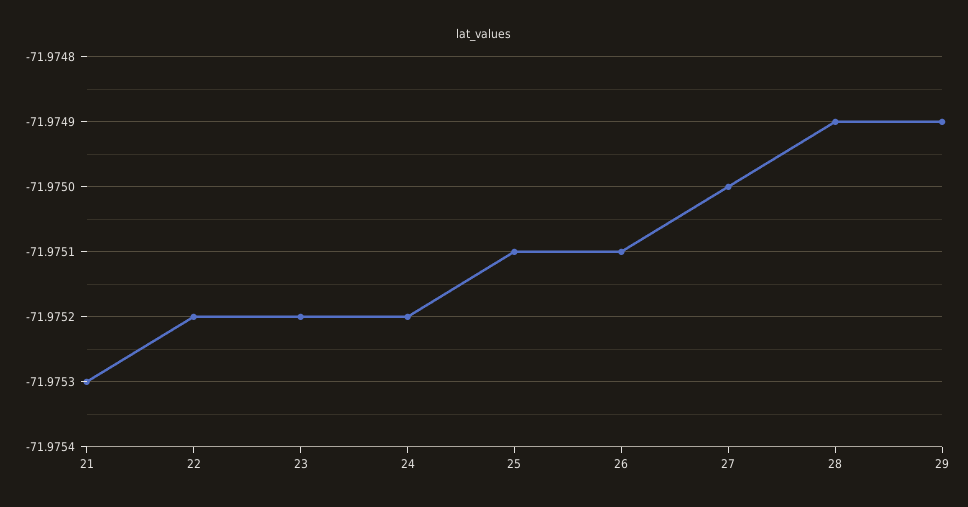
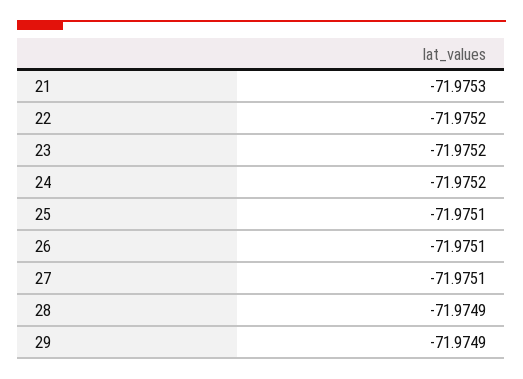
27: -71.975 -> -71.9751

